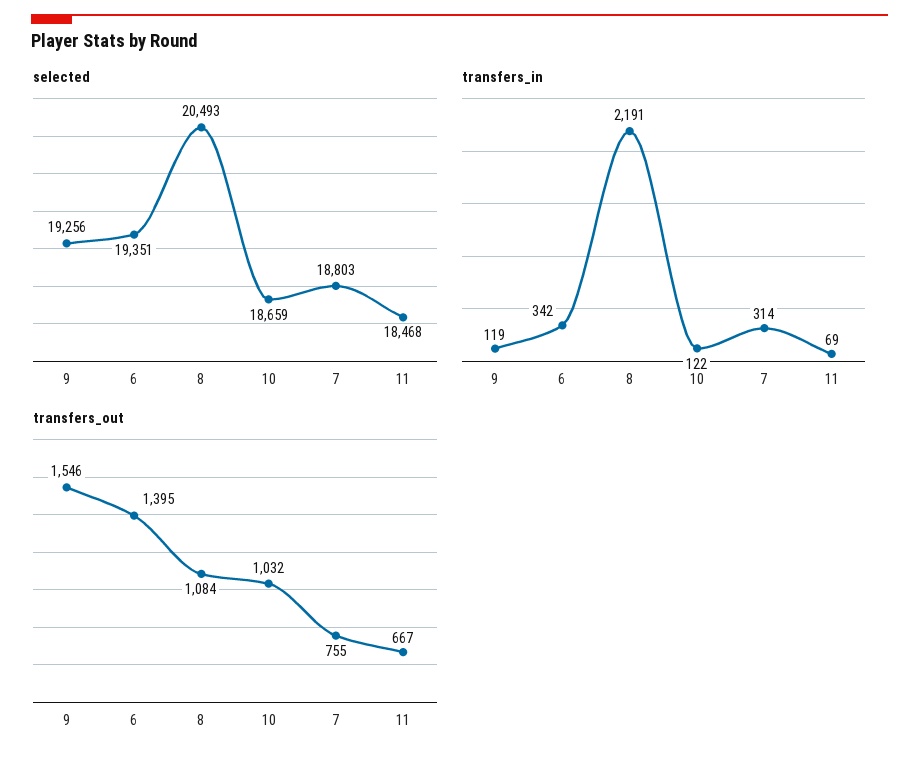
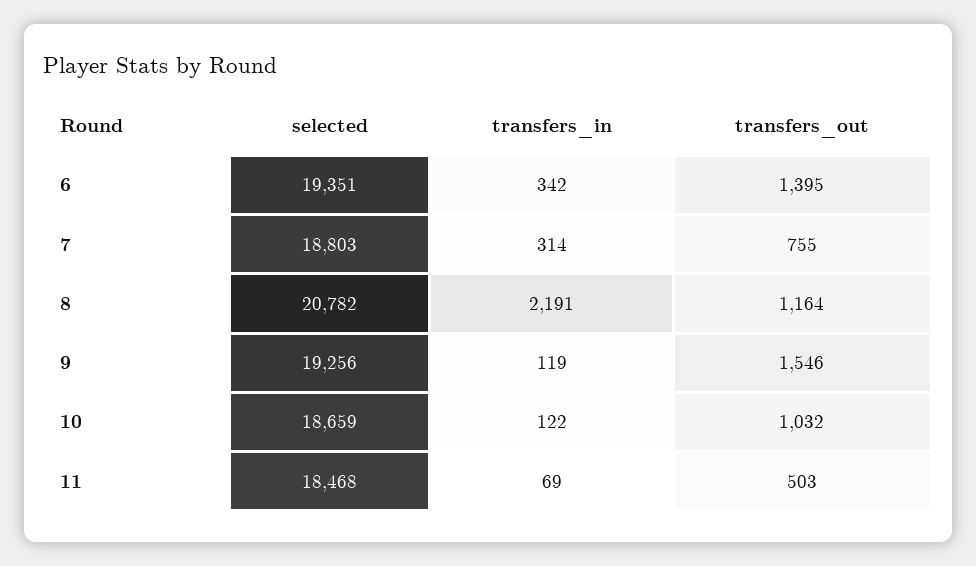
selected, 8: 20493 -> 20782
transfers_out, 8: 1084 -> 1164
transfers_out, 11: 667 -> 503

